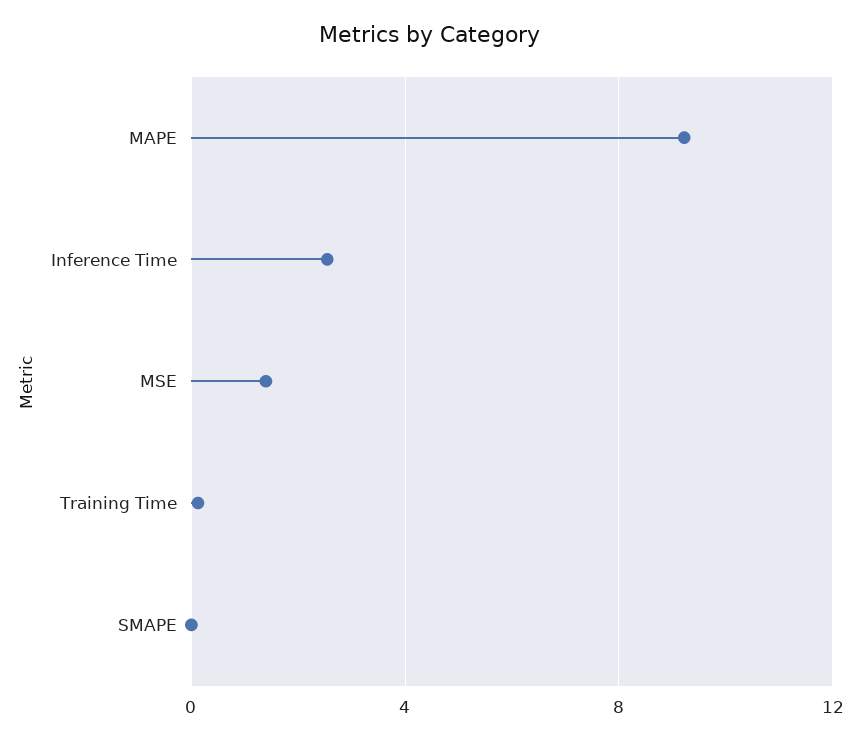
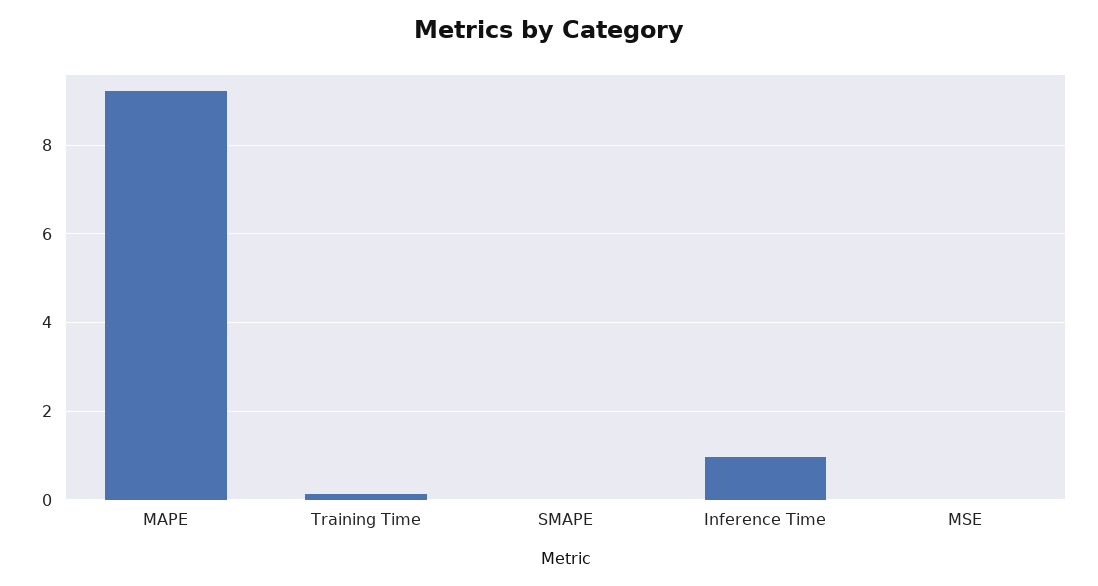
Inference Time: 2.5 -> 1
MSE: 1.5 -> 0

